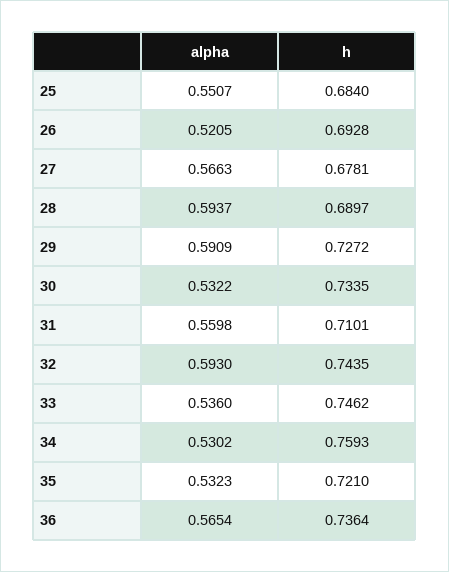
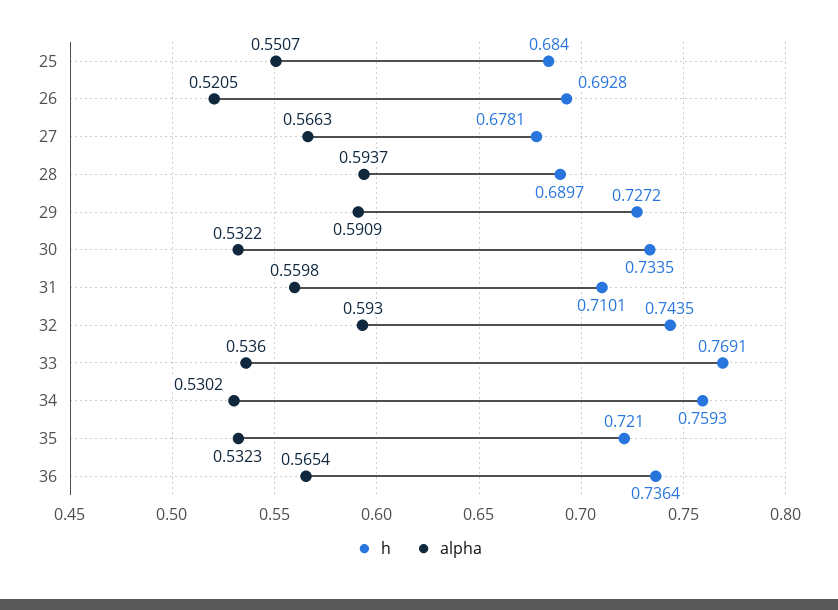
h, 33: 0.7462 -> 0.7691

